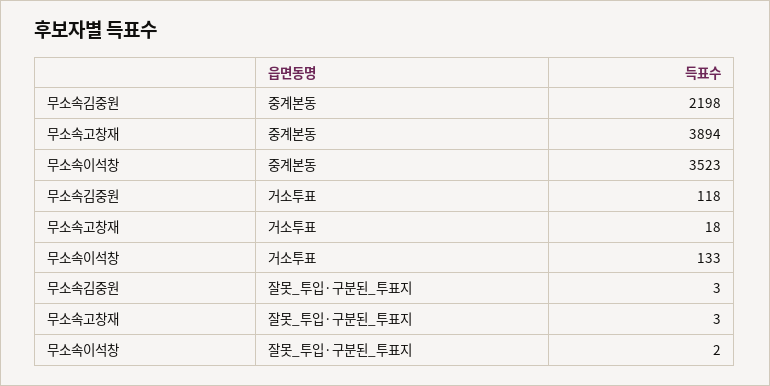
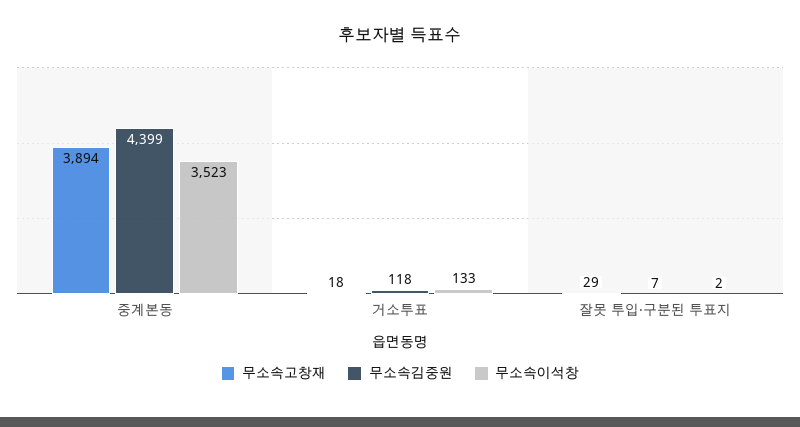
무소속김중원, 중계본동: 2198 -> 4399
무소속김중원, 잘못_투입·구분된_투표지: 3 -> 7
무소속고창재, 잘못_투입·구분된_투표지: 3 -> 29

